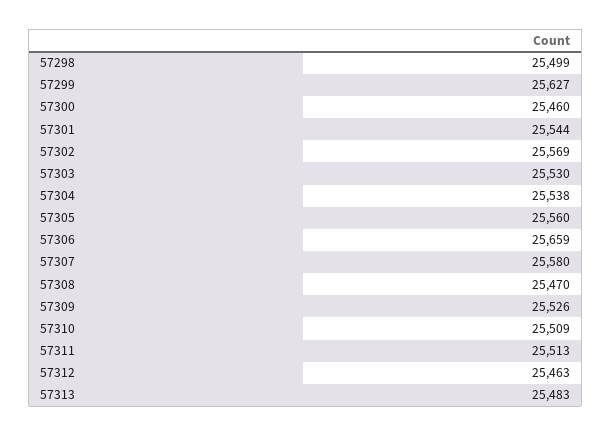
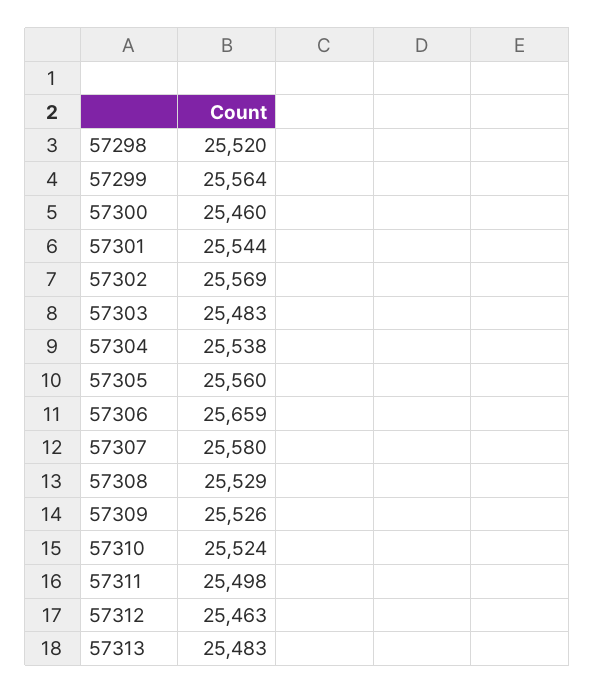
57298: 25499 -> 25520
57299: 25627 -> 25564
57303: 25530 -> 25483
57308: 25470 -> 25529
57310: 25509 -> 25524
57311: 25513 -> 25498

